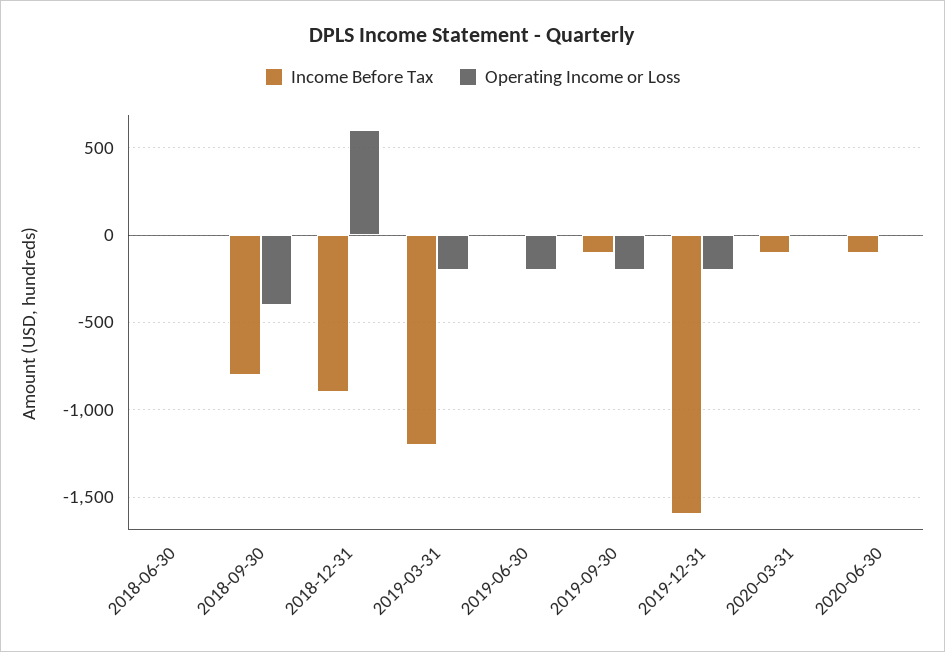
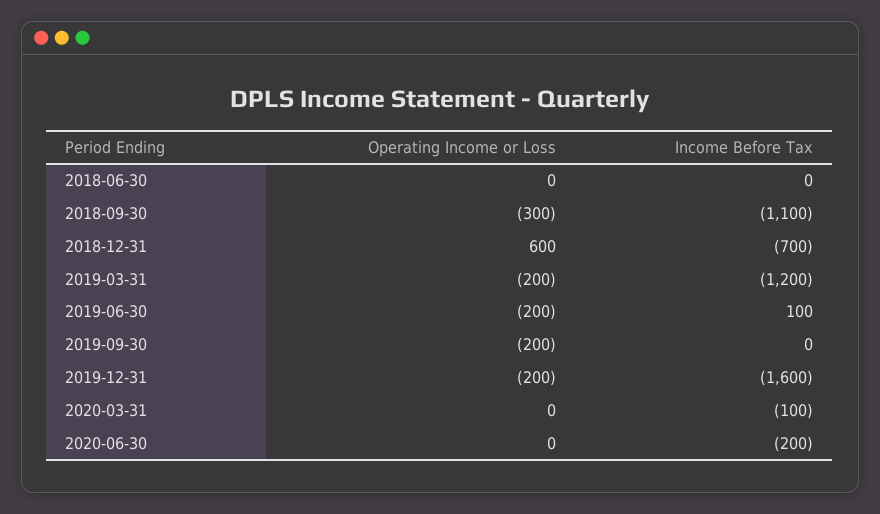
Income Before Tax, 2018-09-30: -800 -> -1100
Operating Income or Loss, 2018-09-30: -400 -> -300
Income Before Tax, 2018-12-31: -900 -> -700
Income Before Tax, 2019-06-30: 0 -> 100
Income Before Tax, 2019-09-30: -100 -> 0
Income Before Tax, 2020-06-30: -100 -> -200

